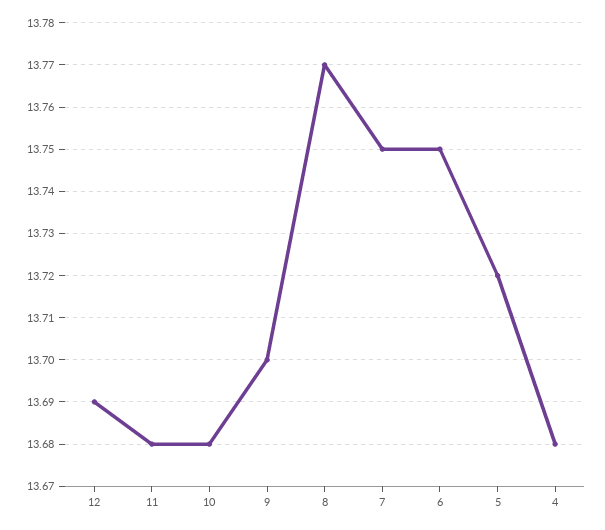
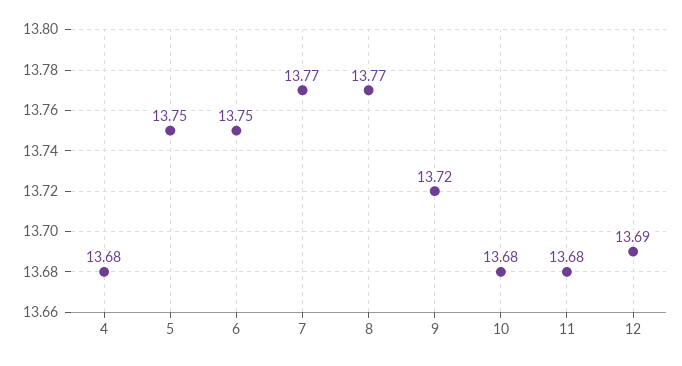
9: 13.7 -> 13.72
7: 13.75 -> 13.77
5: 13.72 -> 13.75

